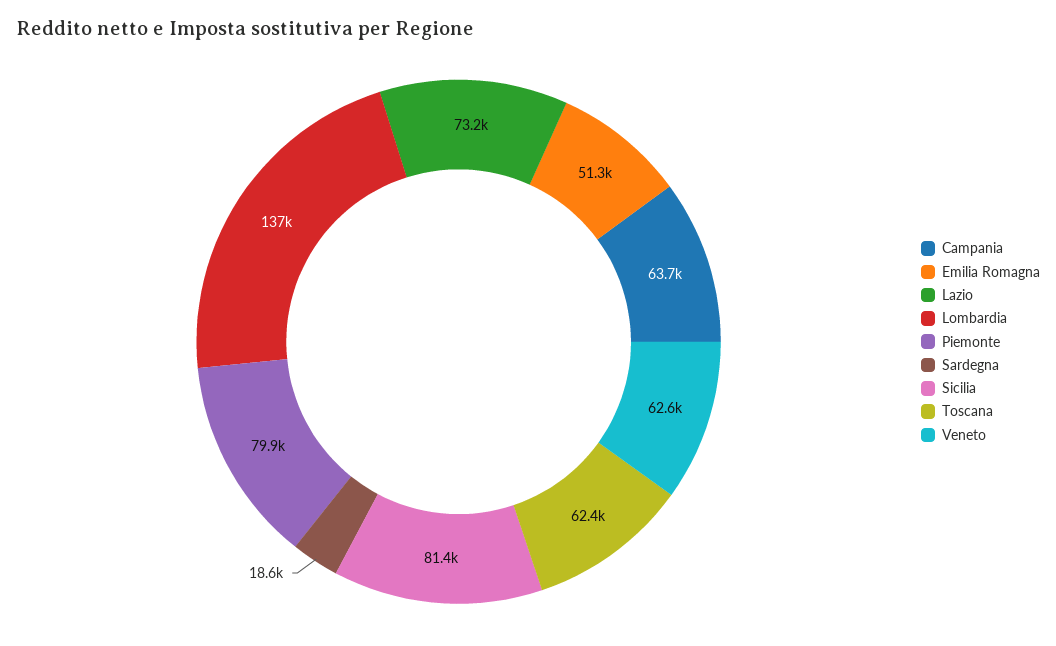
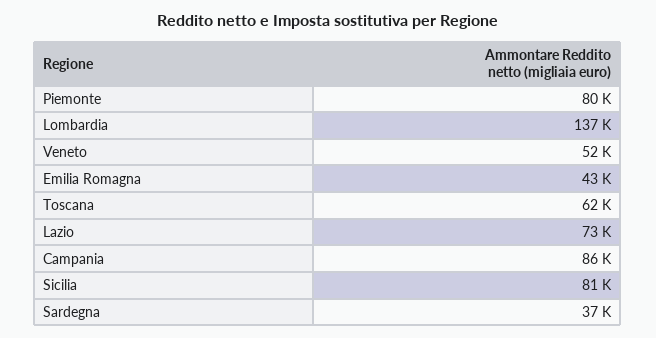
Campania: 63700 -> 86000
Emilia Romagna: 51300 -> 43000
Sardegna: 18600 -> 37000
Veneto: 62600 -> 52000

